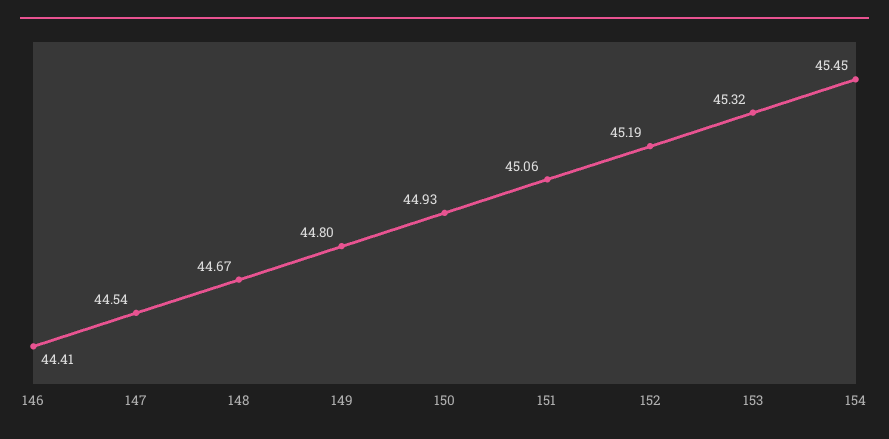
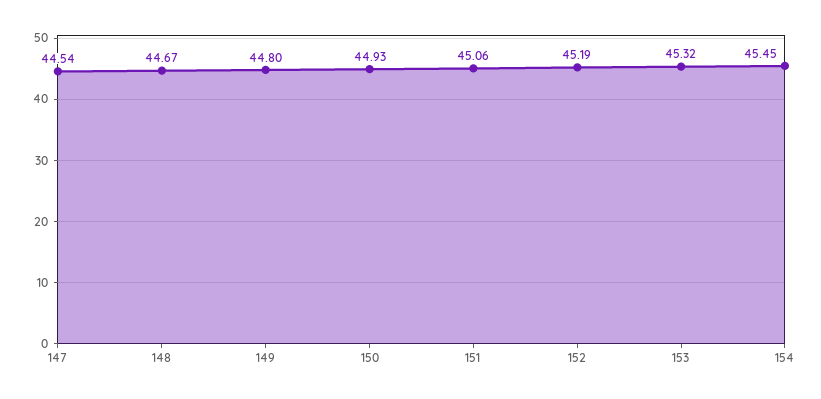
146: 44.41 -> none

